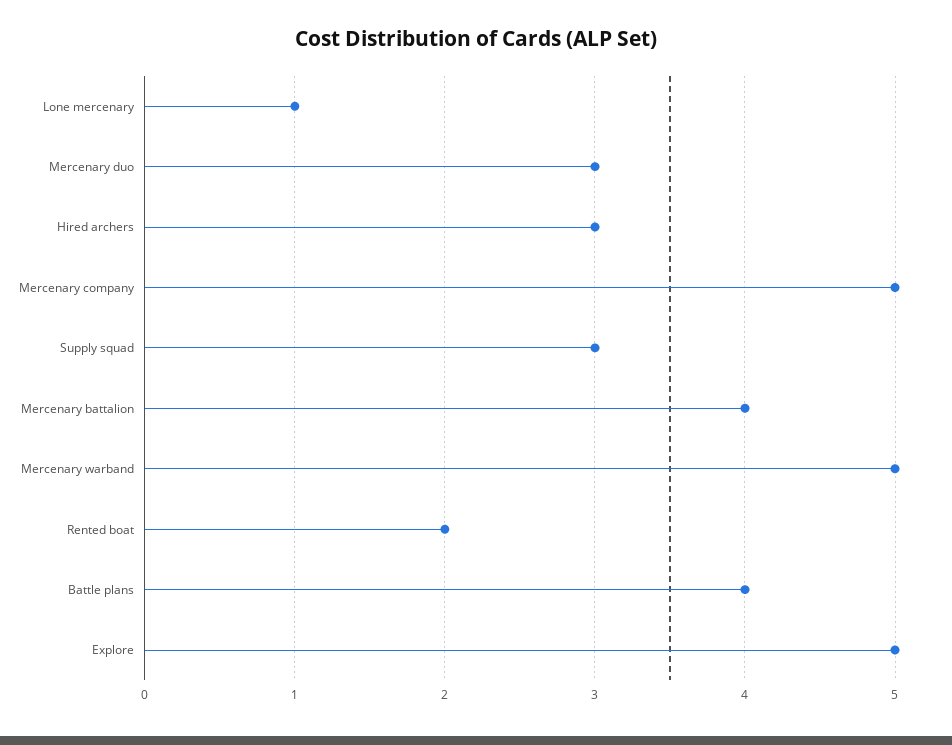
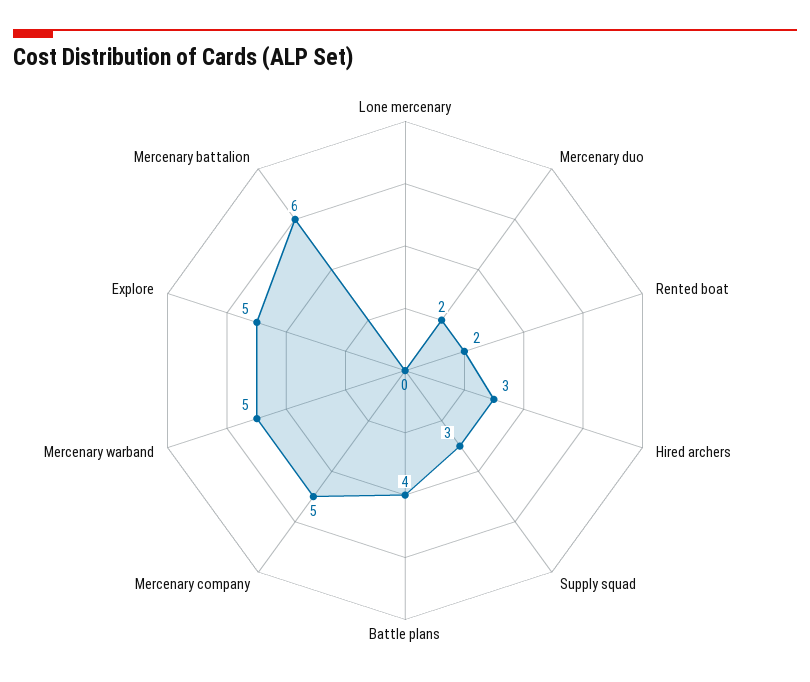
Lone mercenary: 1 -> 0
Mercenary duo: 3 -> 2
Mercenary battalion: 4 -> 6

